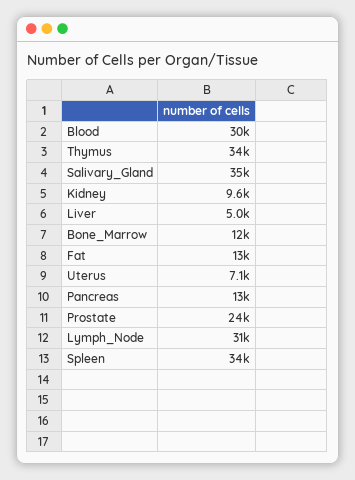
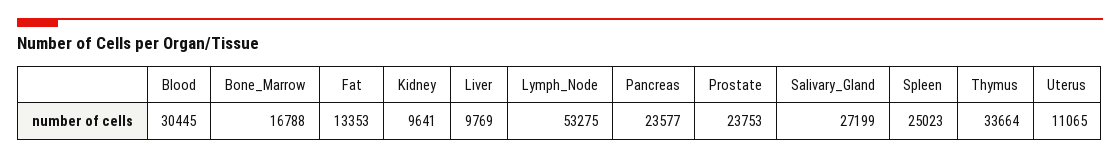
Salivary_Gland: 35000 -> 27199
Liver: 5000 -> 9769
Bone_Marrow: 12000 -> 16788
Uterus: 7100 -> 11065
Pancreas: 13000 -> 23577
Lymph_Node: 31000 -> 53275
Spleen: 34000 -> 25023

